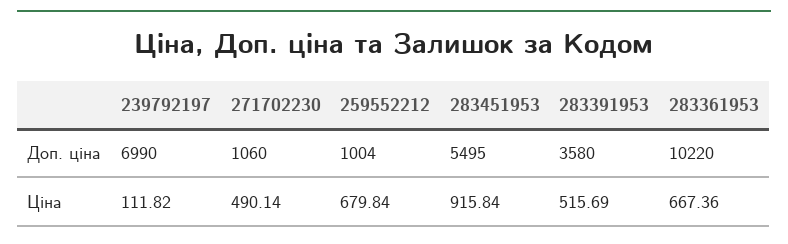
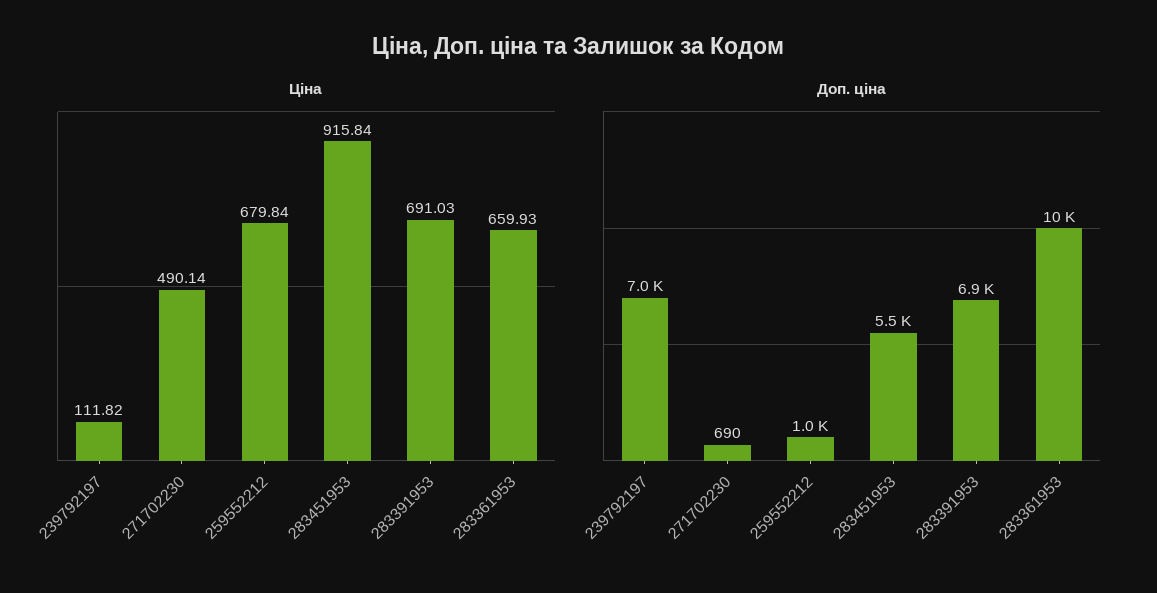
Доп. ціна, 271702230: 1060 -> 690
Доп. ціна, 283391953: 3580 -> 6900
Ціна, 283391953: 515.69 -> 691.03
Ціна, 283361953: 667.36 -> 659.93

